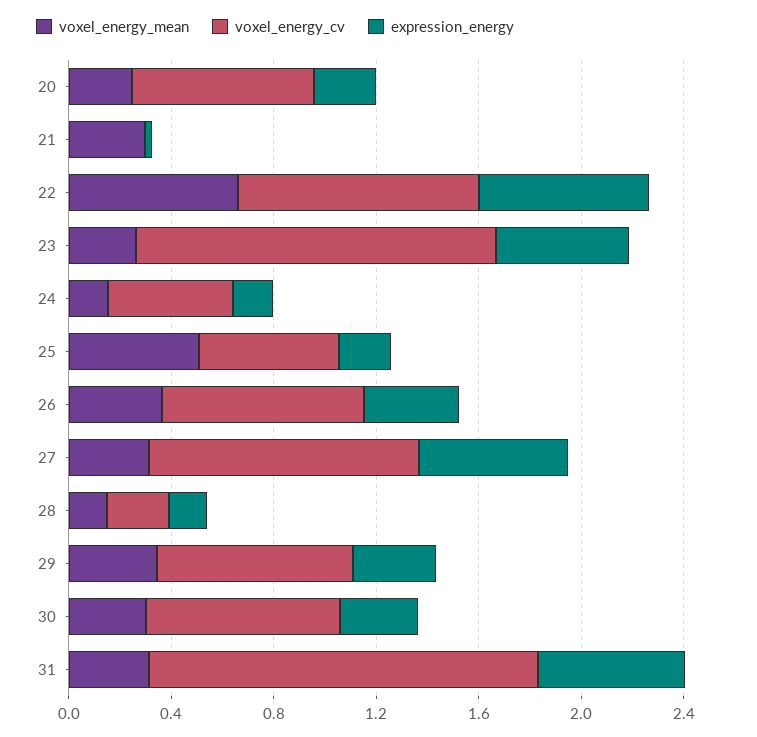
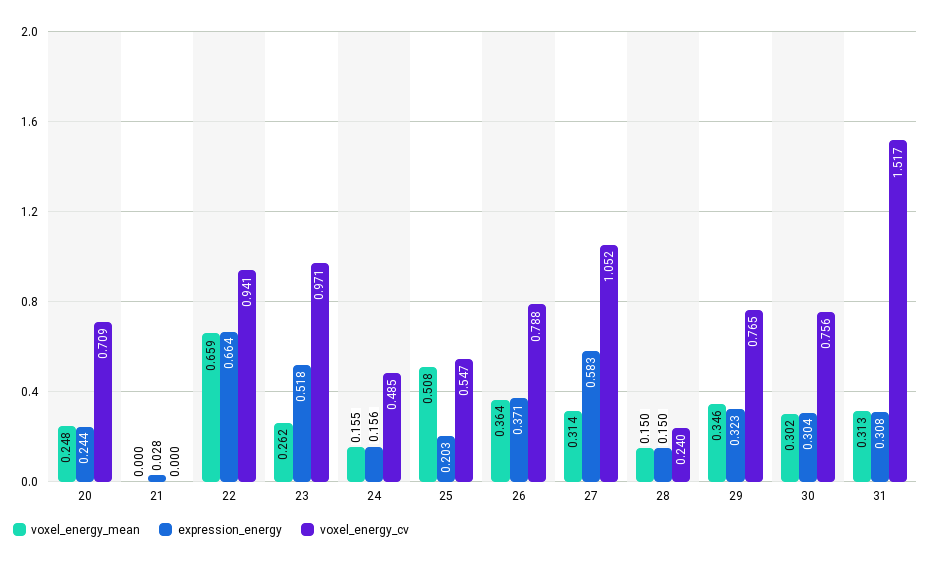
voxel_energy_mean, 21: 0.3 -> 0
voxel_energy_cv, 23: 1.4 -> 0.971
expression_energy, 31: 0.6 -> 0.308

